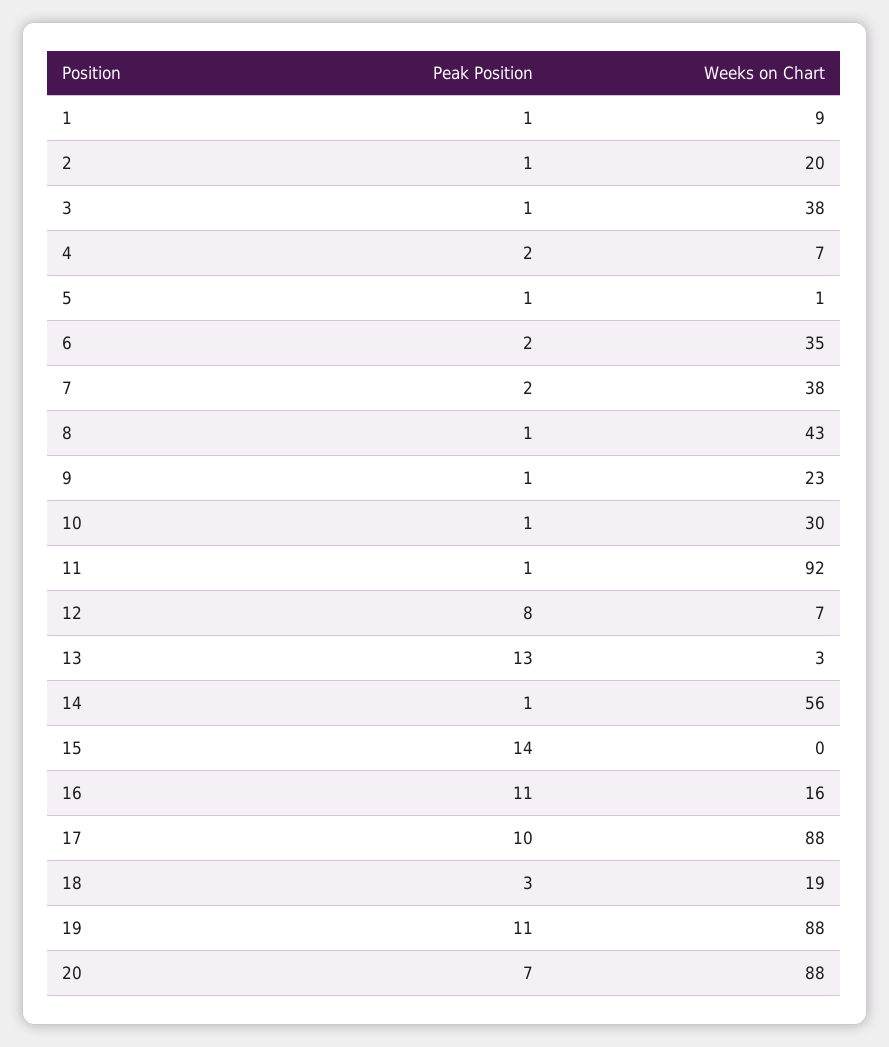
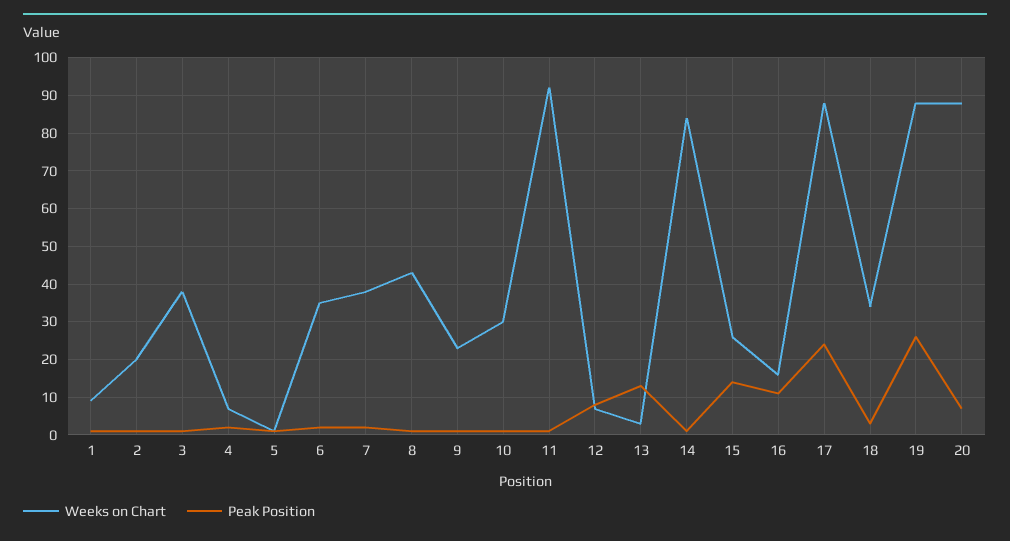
Weeks on Chart, 14: 56 -> 85
Weeks on Chart, 15: 0 -> 25
Peak Position, 17: 10 -> 25
Weeks on Chart, 18: 19 -> 35
Peak Position, 19: 11 -> 25

